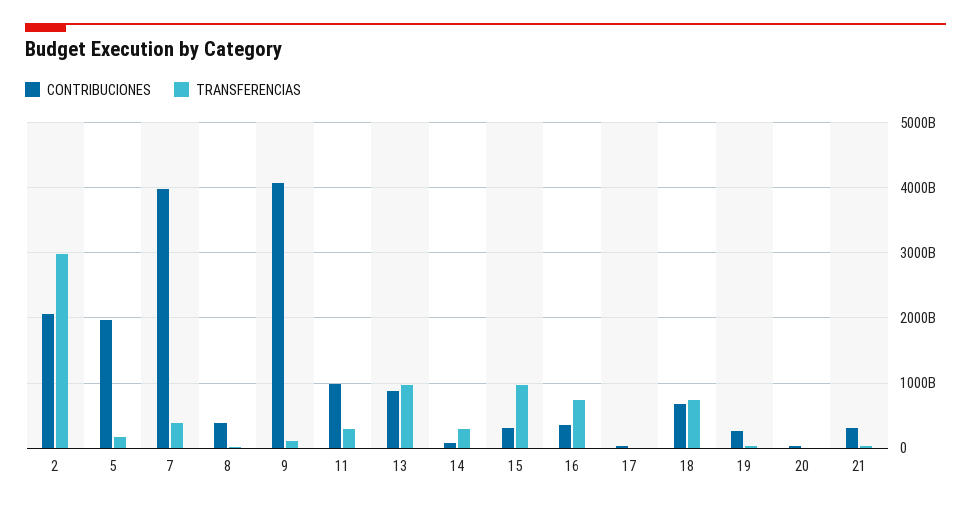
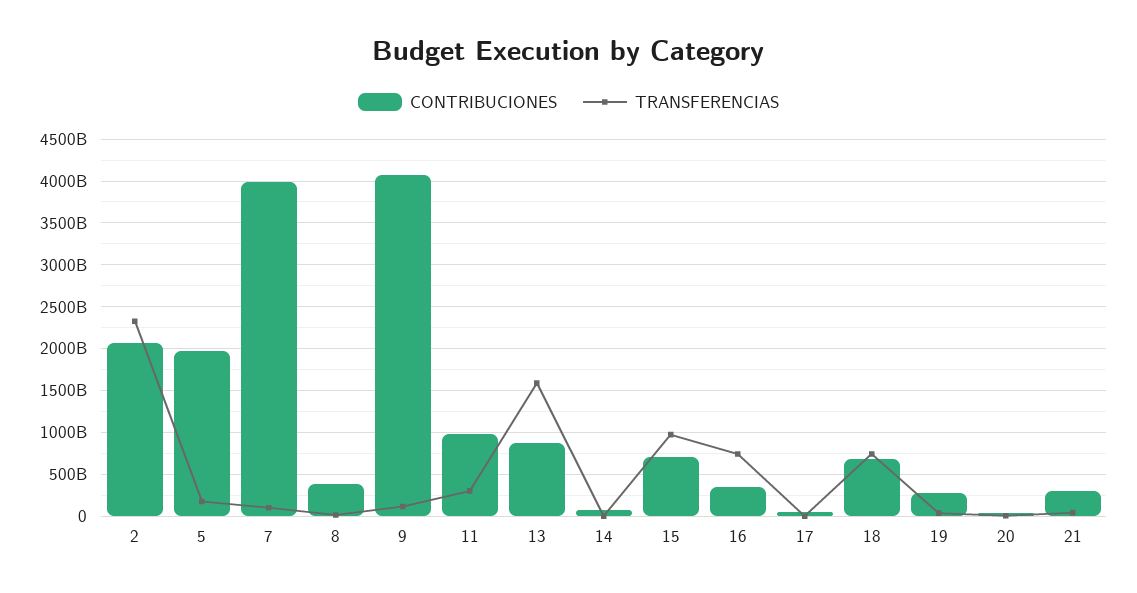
TRANSFERENCIAS, 2: 3000000000000 -> 2300000000000
TRANSFERENCIAS, 7: 400000000000 -> 100000000000
TRANSFERENCIAS, 13: 1000000000000 -> 1600000000000
TRANSFERENCIAS, 14: 300000000000 -> 0
CONTRIBUCIONES, 15: 300000000000 -> 700000000000

